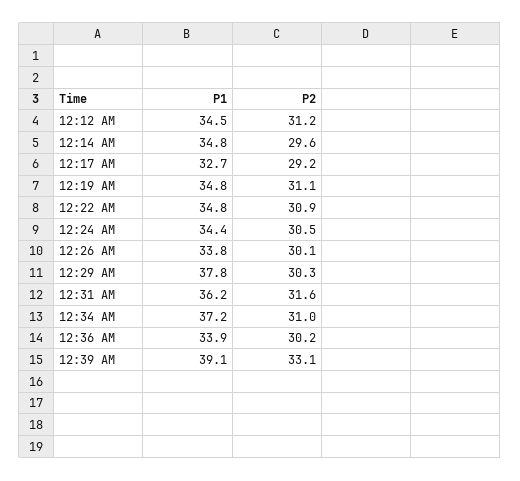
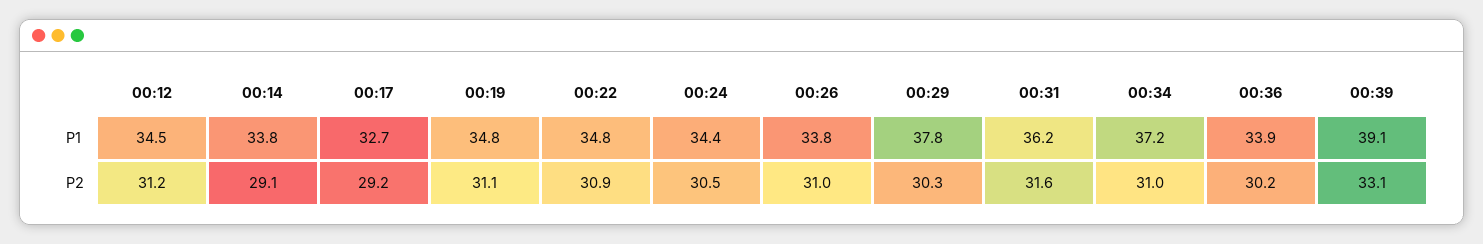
P1, 12:14 AM: 34.8 -> 33.8
P2, 12:14 AM: 29.6 -> 29.1
P2, 12:26 AM: 30.1 -> 31

